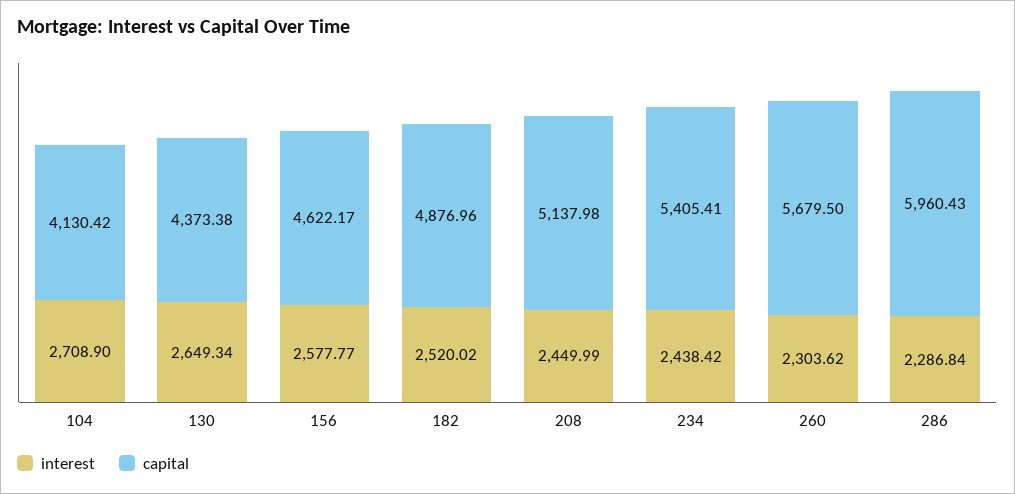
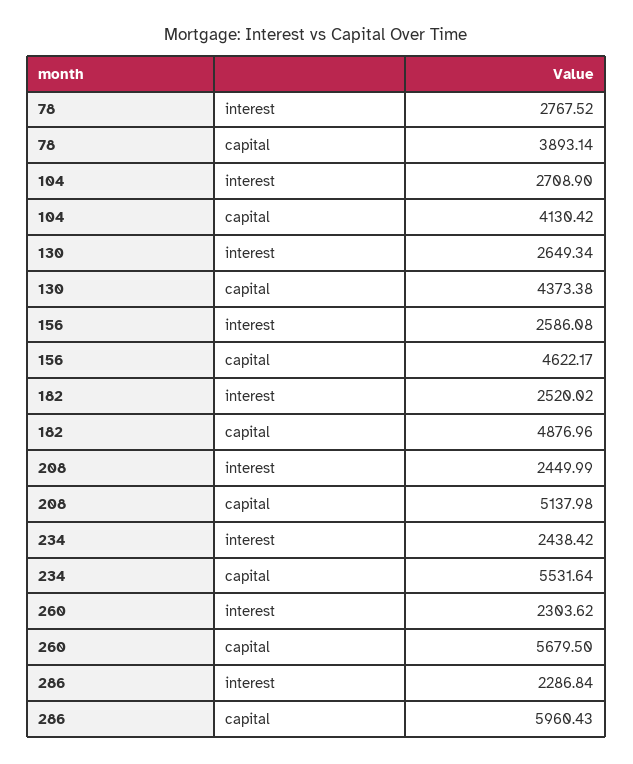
interest, 156: 2577.77 -> 2586.08
capital, 234: 5405.41 -> 5531.64
interest, 78: none -> 2767.52
capital, 78: none -> 3893.14

